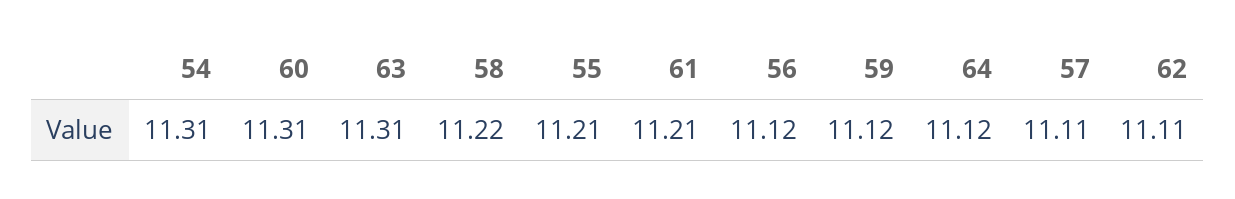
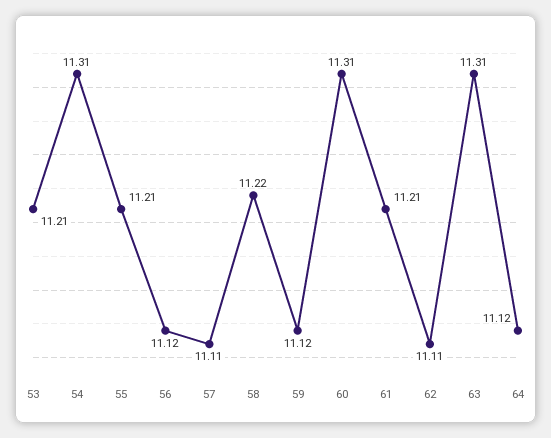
53: none -> 11.21

